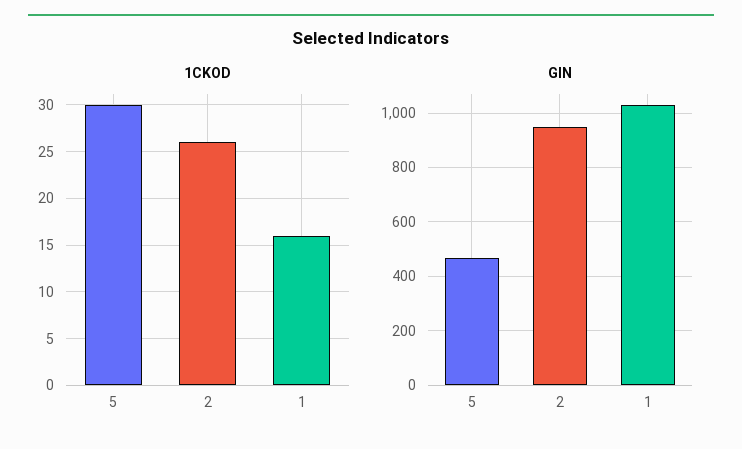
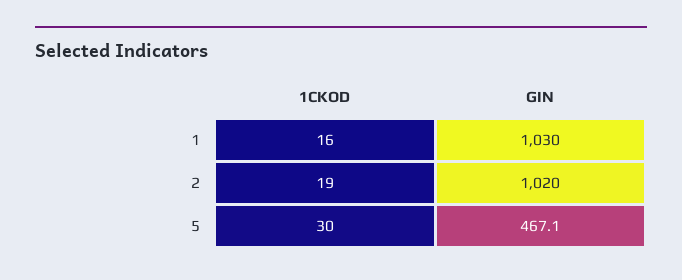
1CKOD, 2: 26 -> 19
GIN, 2: 950 -> 1020

